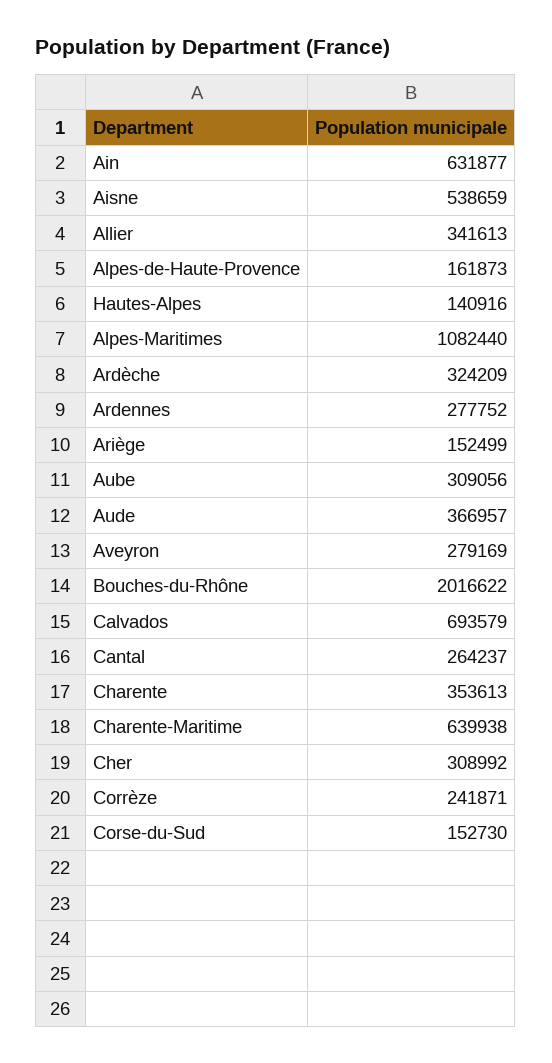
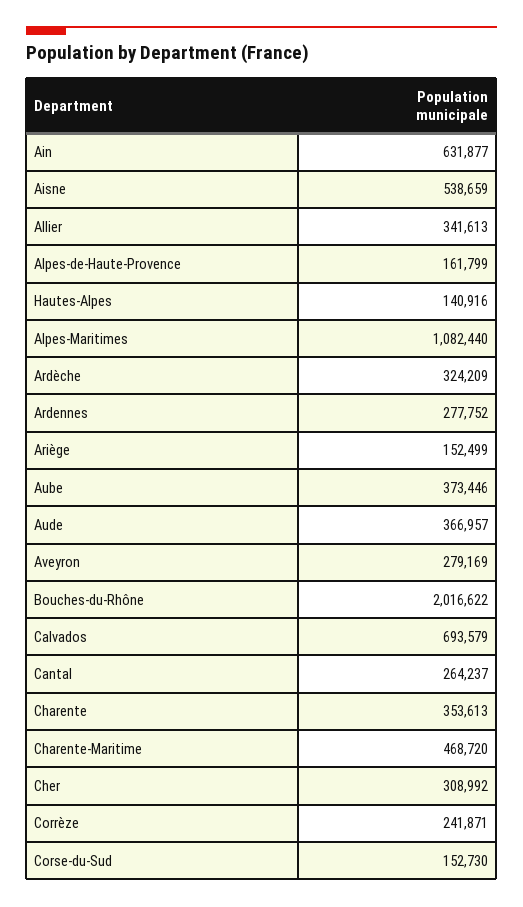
Alpes-de-Haute-Provence: 161873 -> 161799
Aube: 309056 -> 373446
Charente-Maritime: 639938 -> 468720

